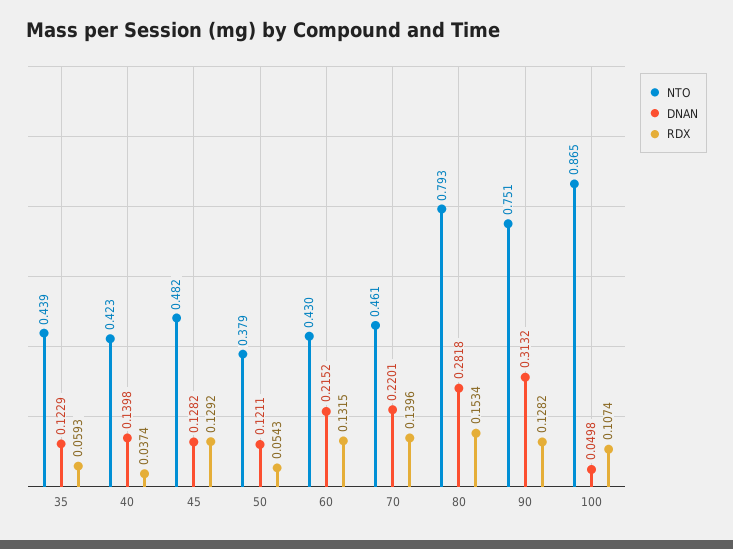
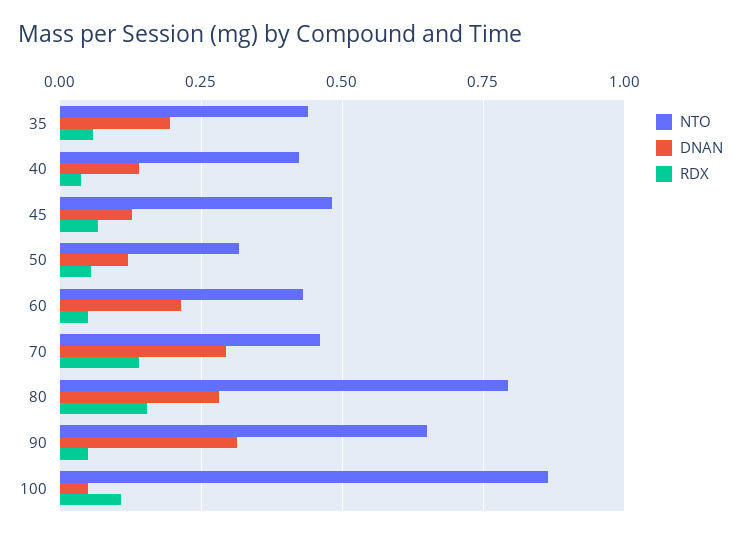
DNAN, 35: 0.1229 -> 0.2
RDX, 45: 0.1292 -> 0.075
NTO, 50: 0.379 -> 0.325
RDX, 60: 0.1315 -> 0.05
DNAN, 70: 0.2201 -> 0.3
NTO, 90: 0.751 -> 0.65
RDX, 90: 0.1282 -> 0.05

